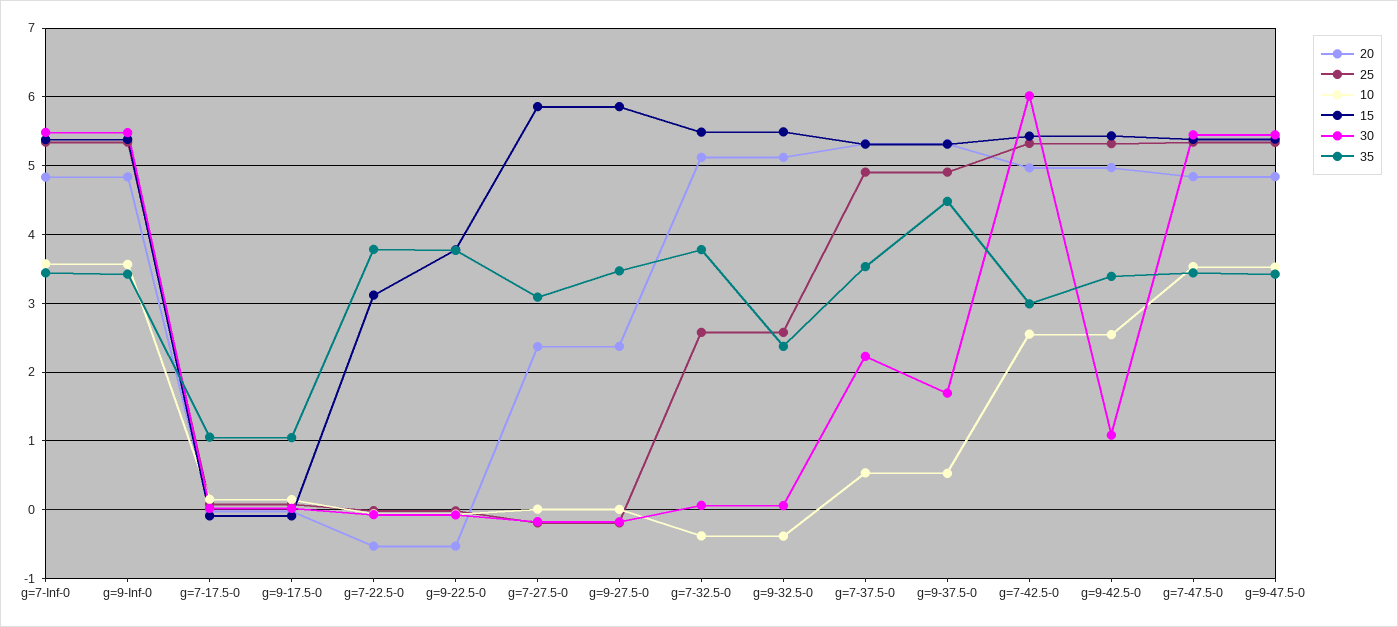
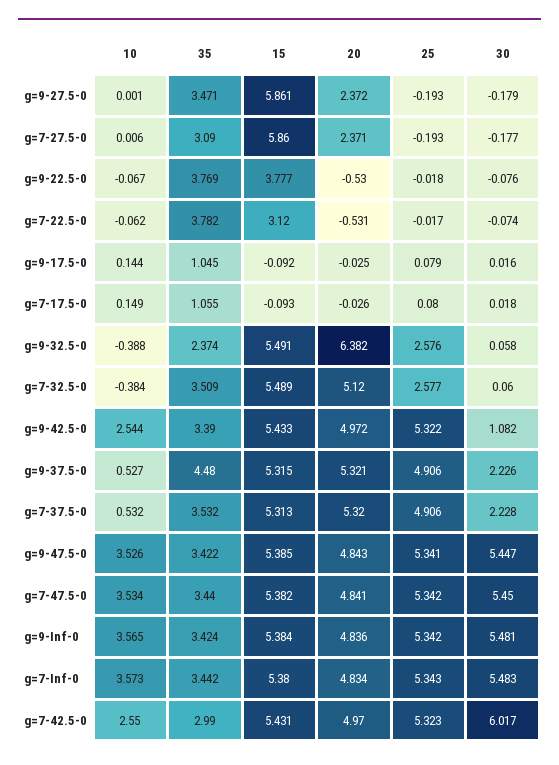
35, g=7-32.5-0: 3.8 -> 3.509
20, g=9-32.5-0: 5.1 -> 6.382
30, g=9-37.5-0: 1.7 -> 2.226

